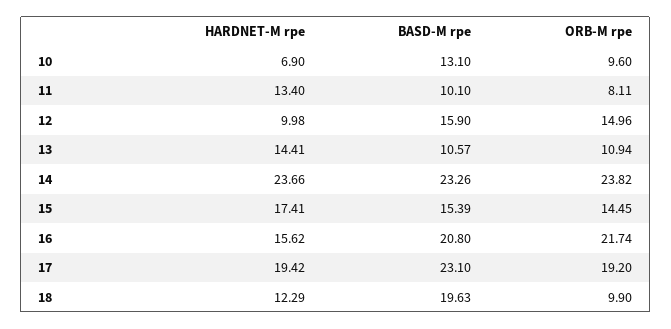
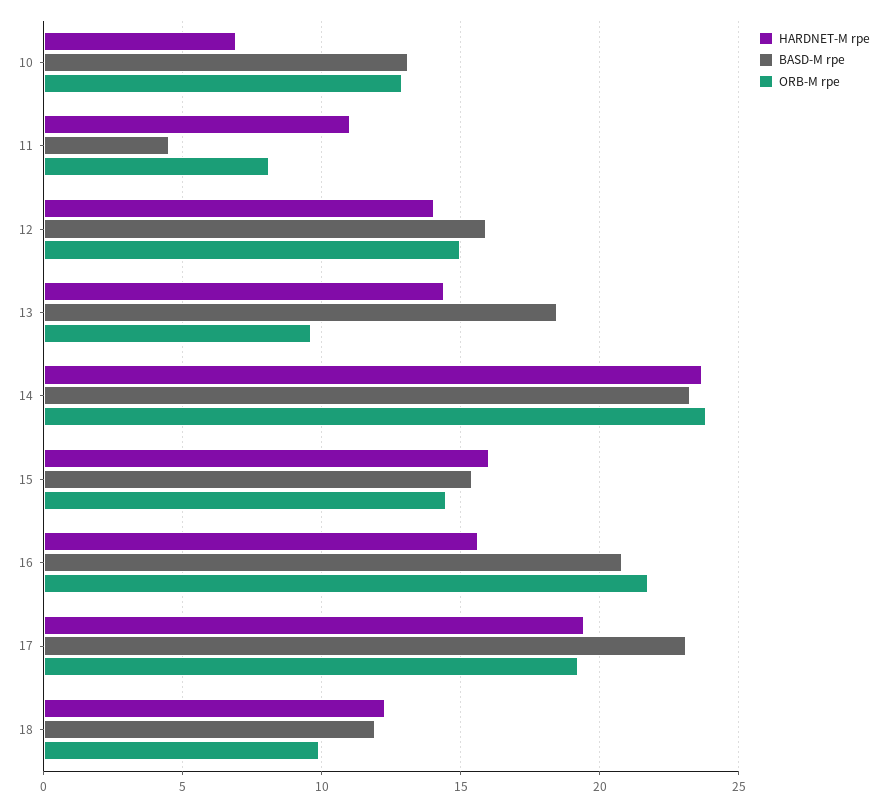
ORB-M rpe, 10: 9.6 -> 13
HARDNET-M rpe, 11: 13.4 -> 11
BASD-M rpe, 11: 10.1 -> 4.5
HARDNET-M rpe, 12: 9.98 -> 14
BASD-M rpe, 13: 10.57 -> 18.5
ORB-M rpe, 13: 10.94 -> 9.5
HARDNET-M rpe, 15: 17.41 -> 16
BASD-M rpe, 18: 19.63 -> 12

